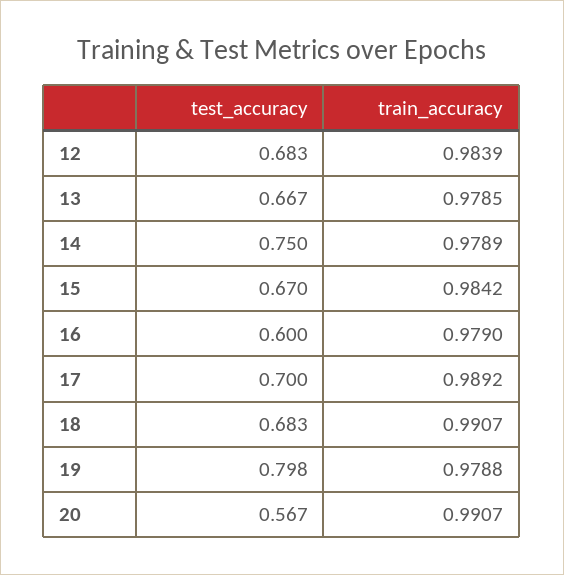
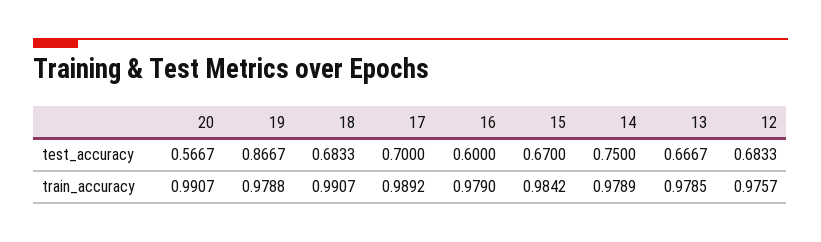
train_accuracy, 12: 0.9839 -> 0.9757
test_accuracy, 19: 0.798 -> 0.8667

